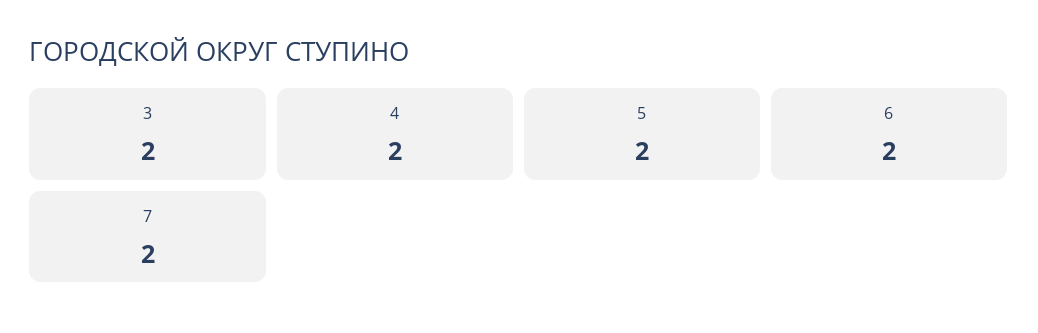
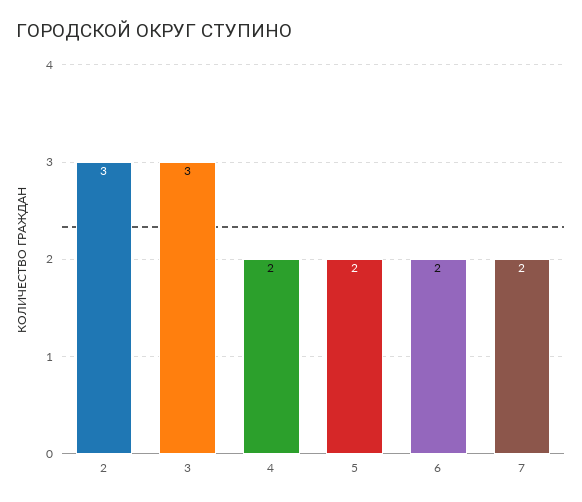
3: 2 -> 3
2: none -> 3

